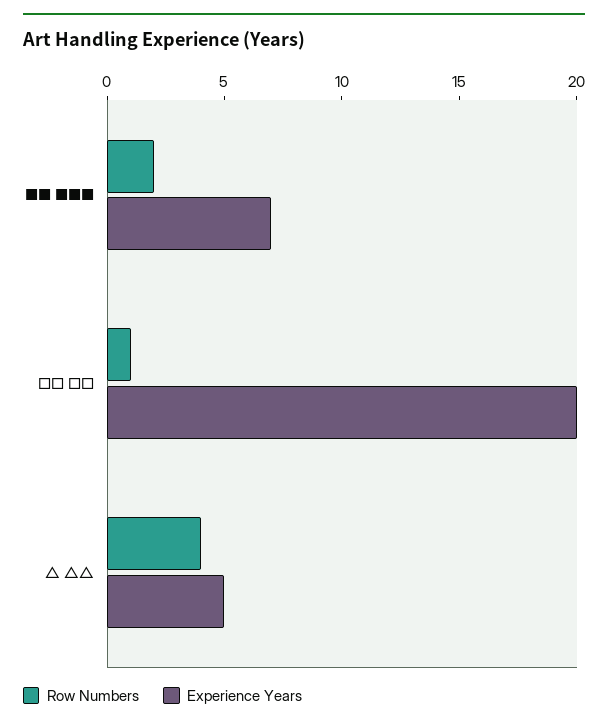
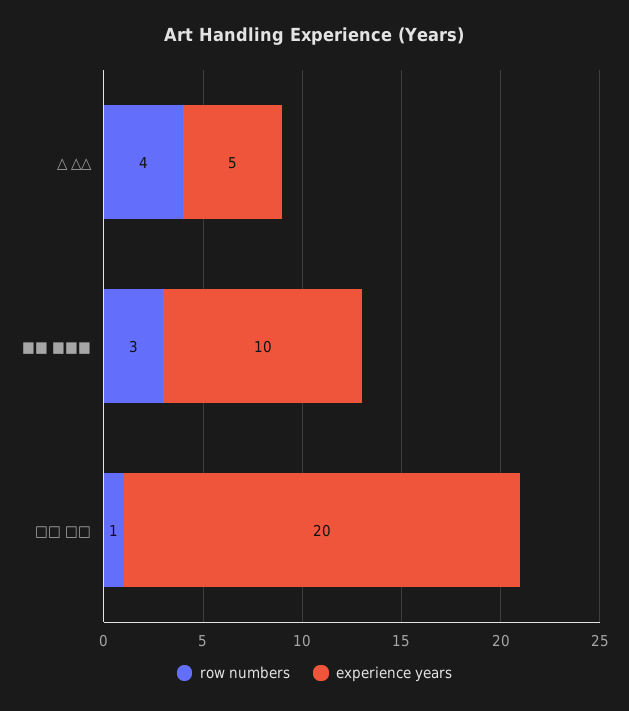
Row Numbers, ■■ ■■■: 2 -> 3
Experience Years, ■■ ■■■: 7 -> 10

